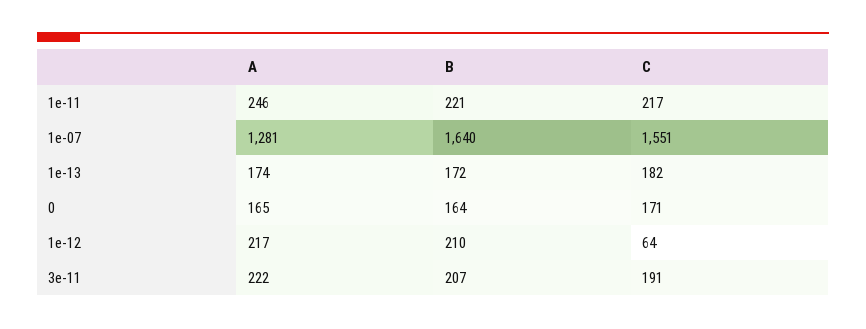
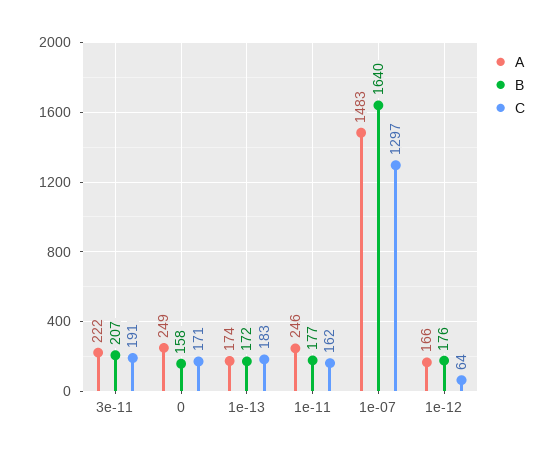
B, 1e-11: 221 -> 177
C, 1e-11: 217 -> 162
A, 1e-07: 1281 -> 1483
C, 1e-07: 1551 -> 1297
C, 1e-13: 182 -> 183
A, 0: 165 -> 249
B, 0: 164 -> 158
A, 1e-12: 217 -> 166
B, 1e-12: 210 -> 176

